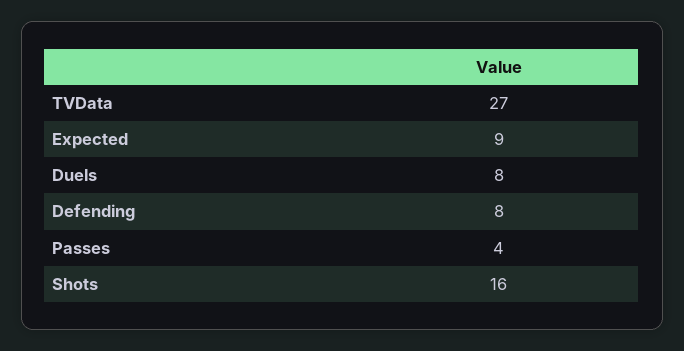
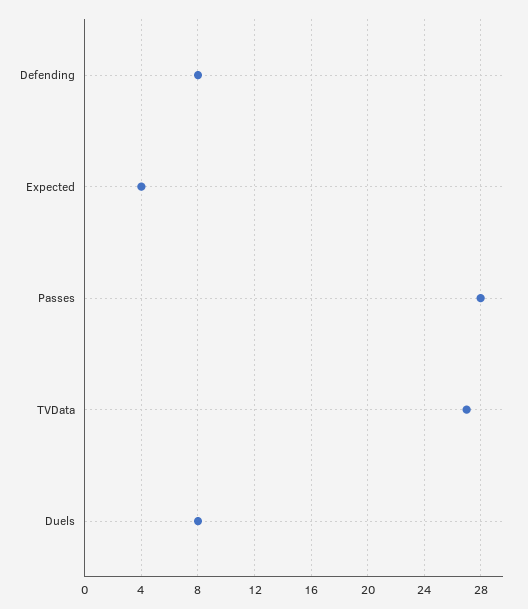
Expected: 9 -> 4
Passes: 4 -> 28
Shots: 16 -> none

